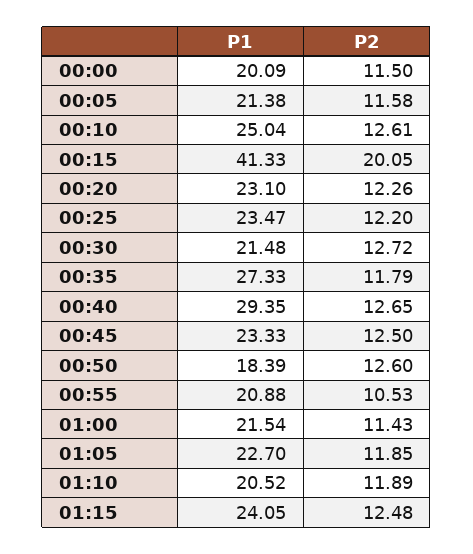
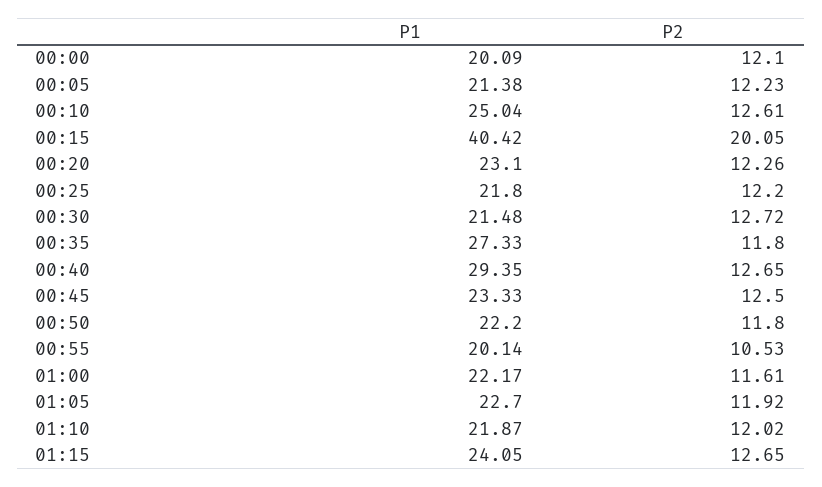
P2, 00:00: 11.5 -> 12.1
P2, 00:05: 11.58 -> 12.23
P1, 00:15: 41.33 -> 40.42
P1, 00:25: 23.47 -> 21.8
P2, 00:35: 11.79 -> 11.8
P1, 00:50: 18.39 -> 22.2
P2, 00:50: 12.6 -> 11.8
P1, 00:55: 20.88 -> 20.14
P1, 01:00: 21.54 -> 22.17
P2, 01:00: 11.43 -> 11.61
P2, 01:05: 11.85 -> 11.92
P1, 01:10: 20.52 -> 21.87
P2, 01:10: 11.89 -> 12.02
P2, 01:15: 12.48 -> 12.65

